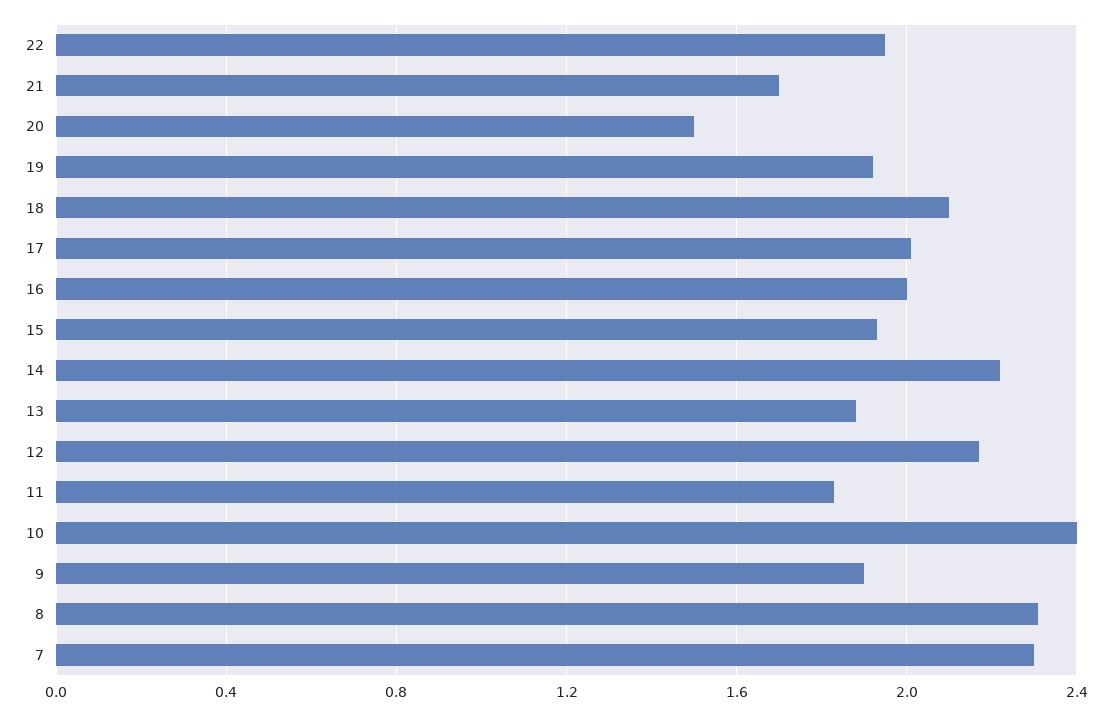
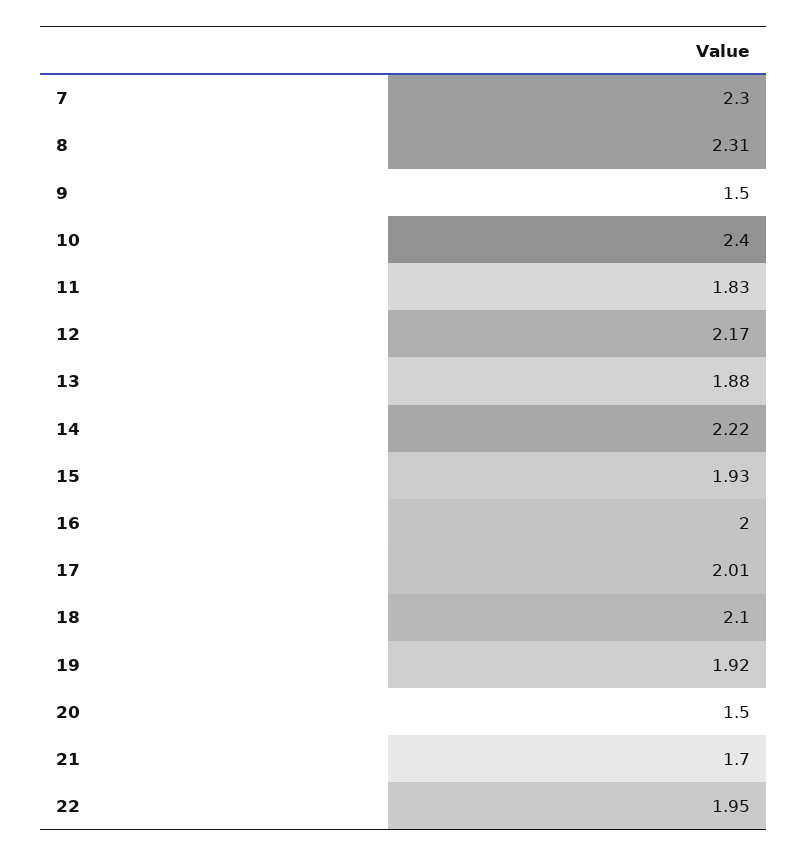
9: 1.9 -> 1.5

